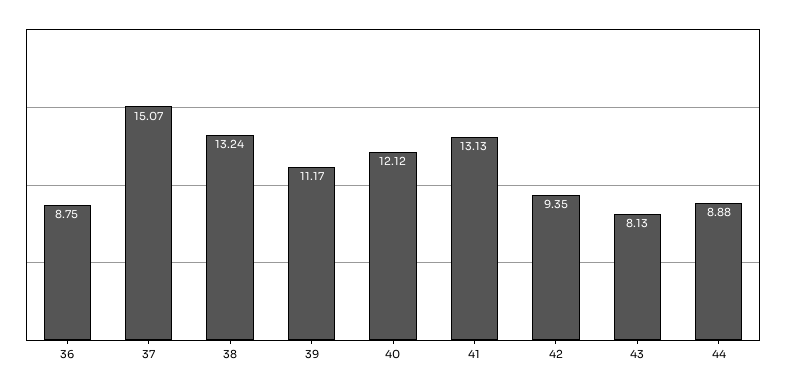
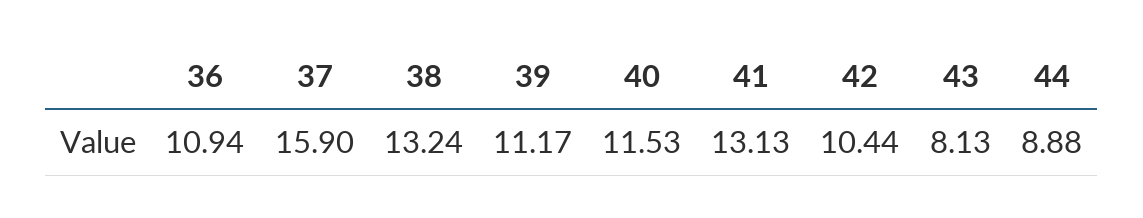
36: 8.75 -> 10.94
37: 15.07 -> 15.9
40: 12.12 -> 11.53
42: 9.35 -> 10.44

